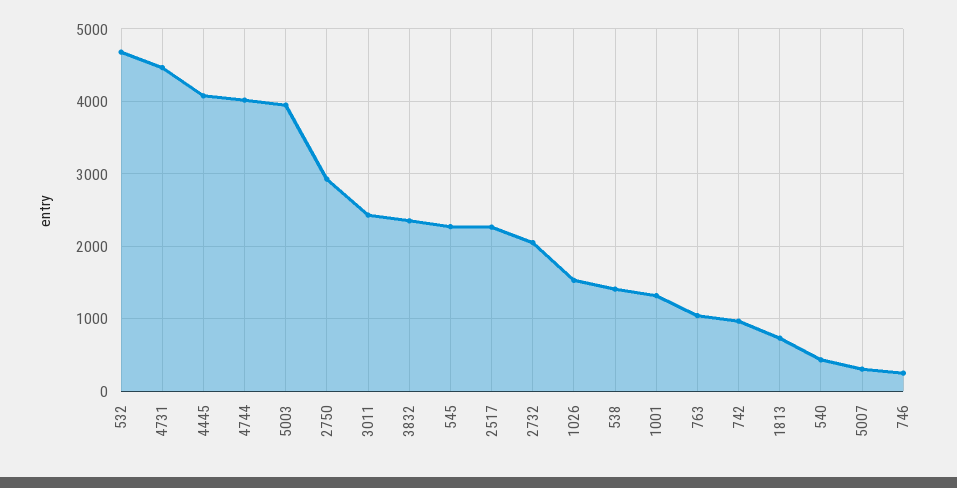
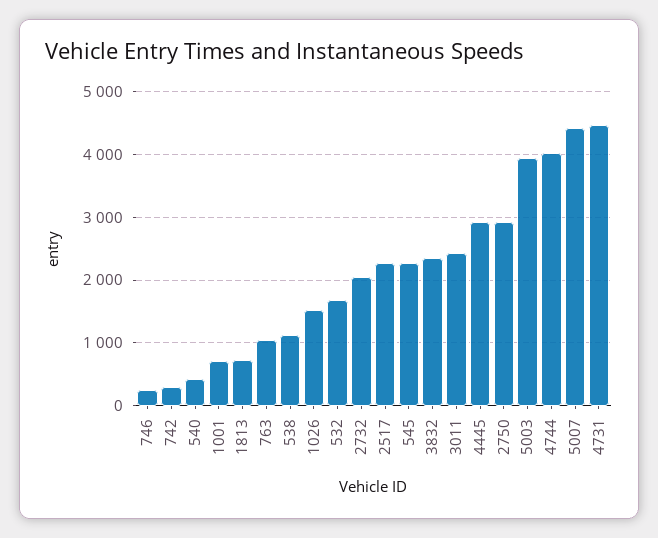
532: 4700 -> 1700
4445: 4100 -> 2900
538: 1400 -> 1100
1001: 1300 -> 700
742: 1000 -> 300
5007: 300 -> 4400

